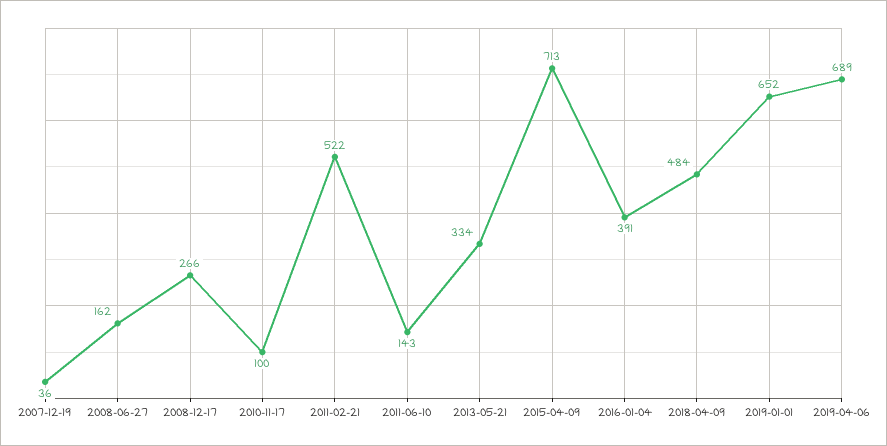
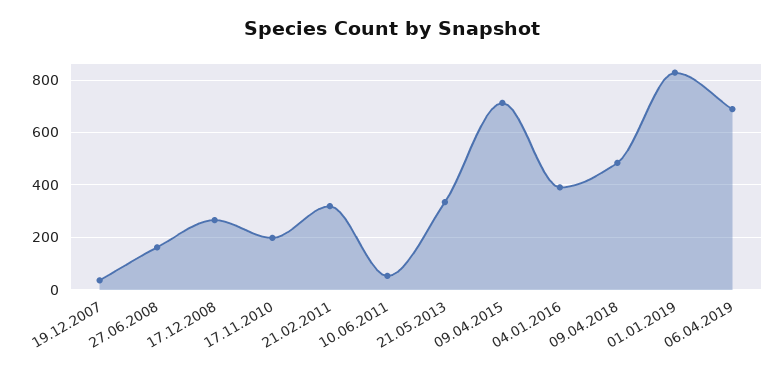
2010-11-17: 100 -> 200
2011-02-21: 522 -> 325
2011-06-10: 143 -> 50
2019-01-01: 652 -> 825

